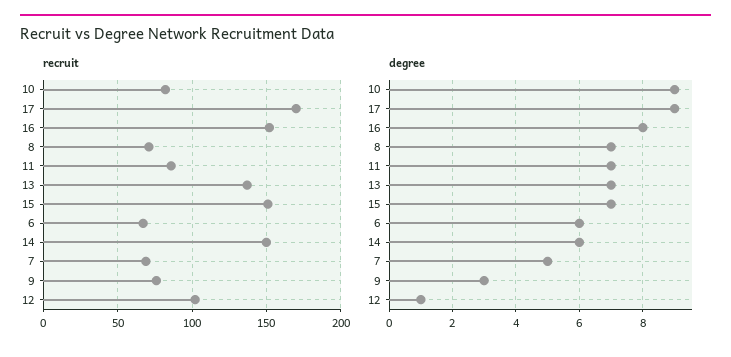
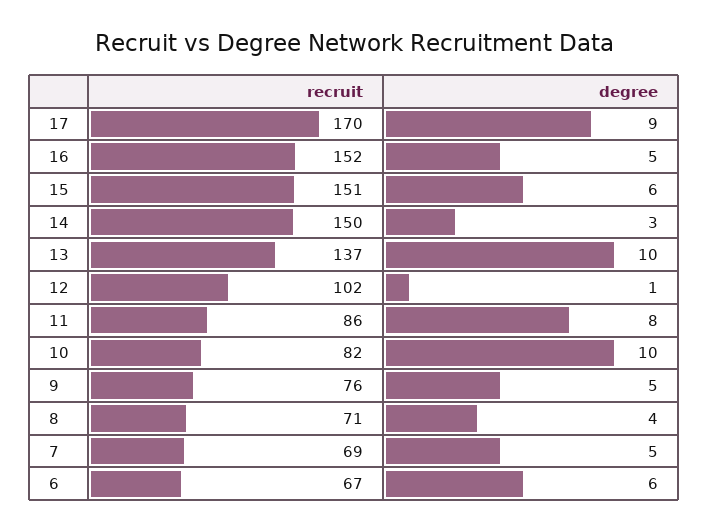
degree, 10: 9 -> 10
degree, 16: 8 -> 5
degree, 8: 7 -> 4
degree, 11: 7 -> 8
degree, 13: 7 -> 10
degree, 15: 7 -> 6
degree, 14: 6 -> 3
degree, 9: 3 -> 5

